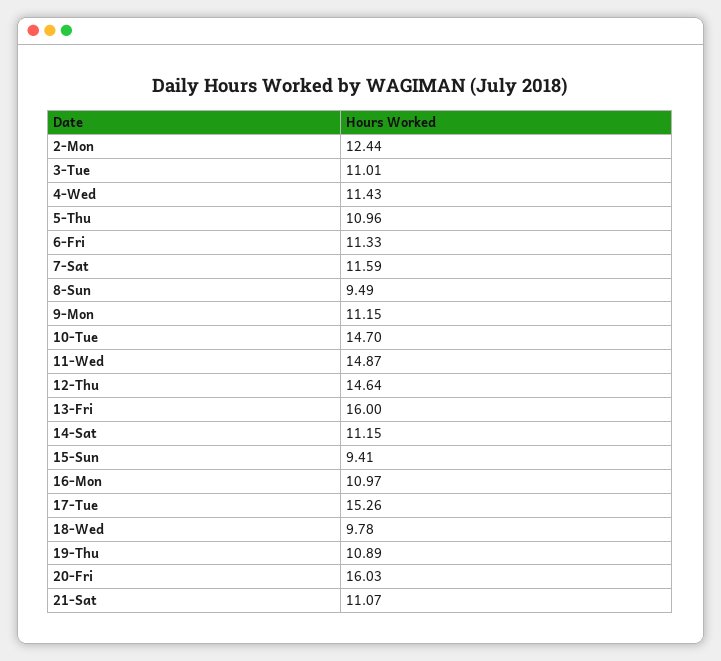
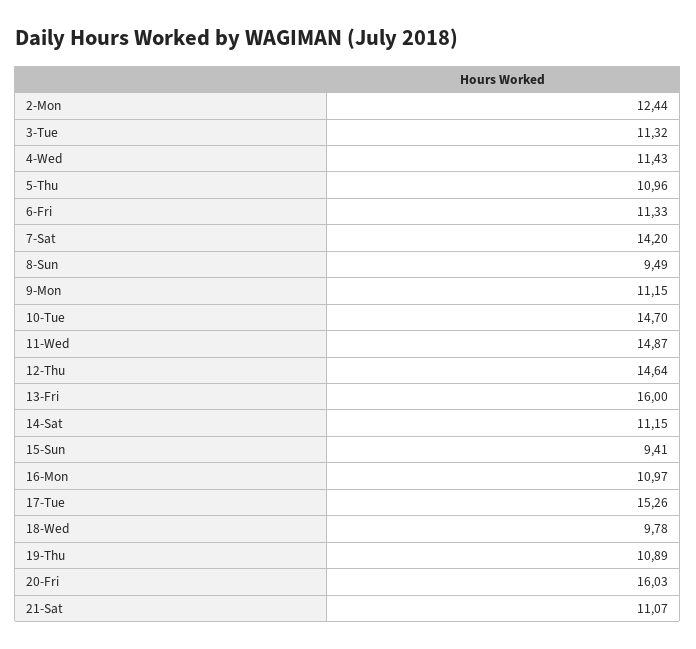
3-Tue: 11.01 -> 11.32
7-Sat: 11.59 -> 14.2

